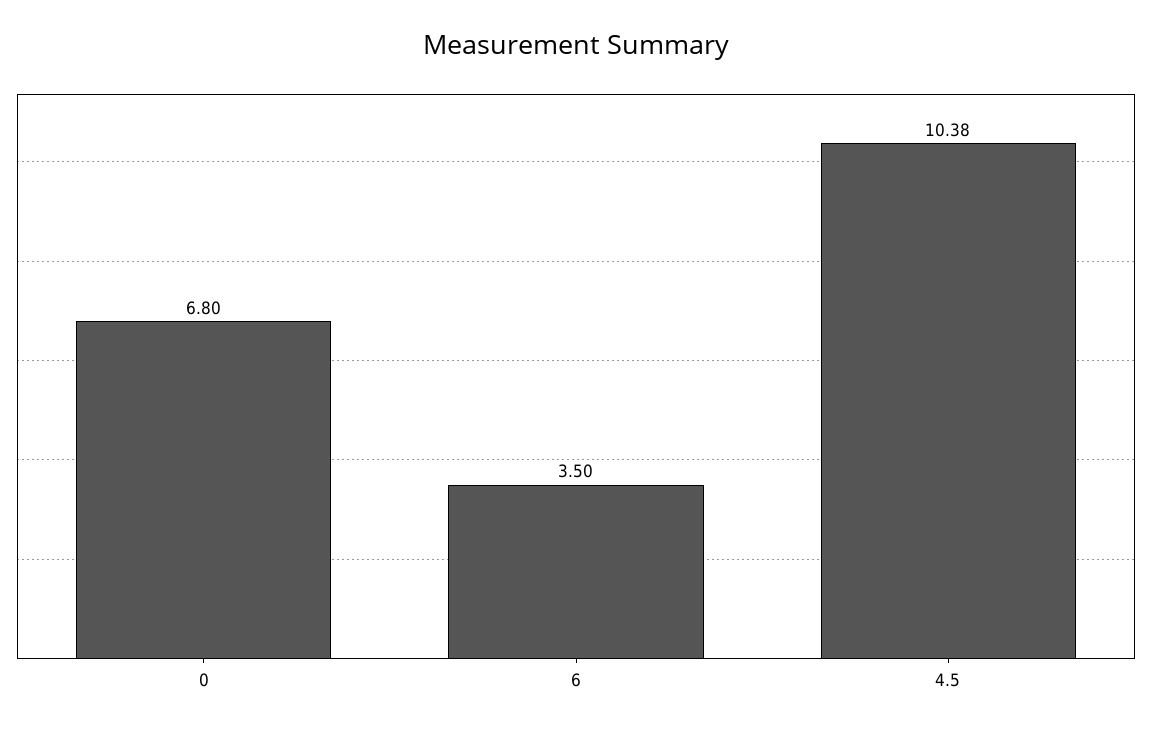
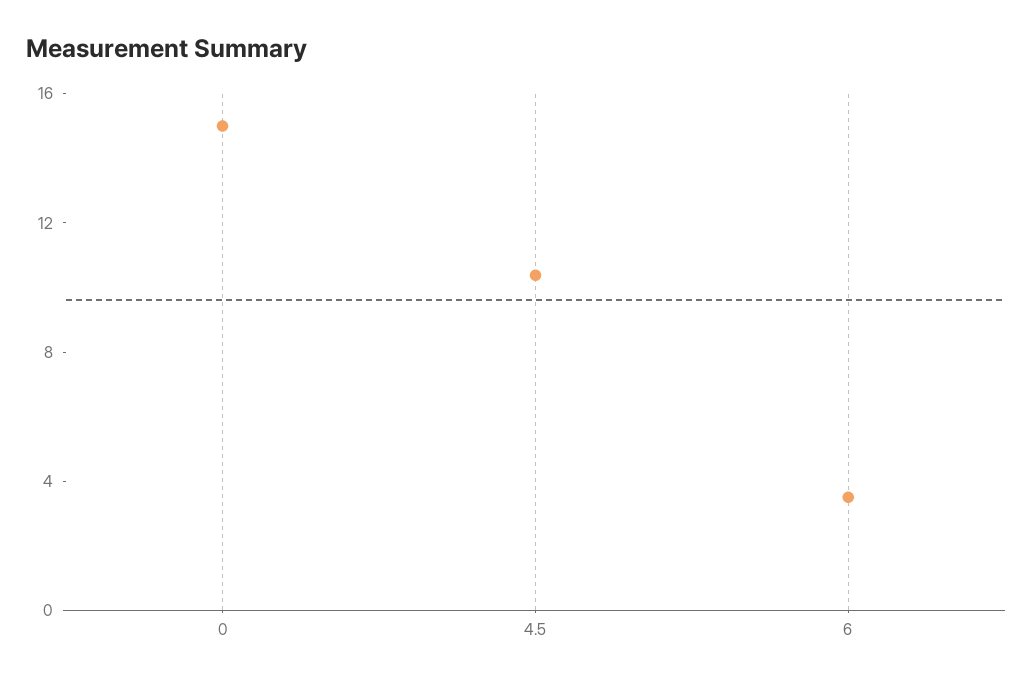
0: 6.8 -> 15

